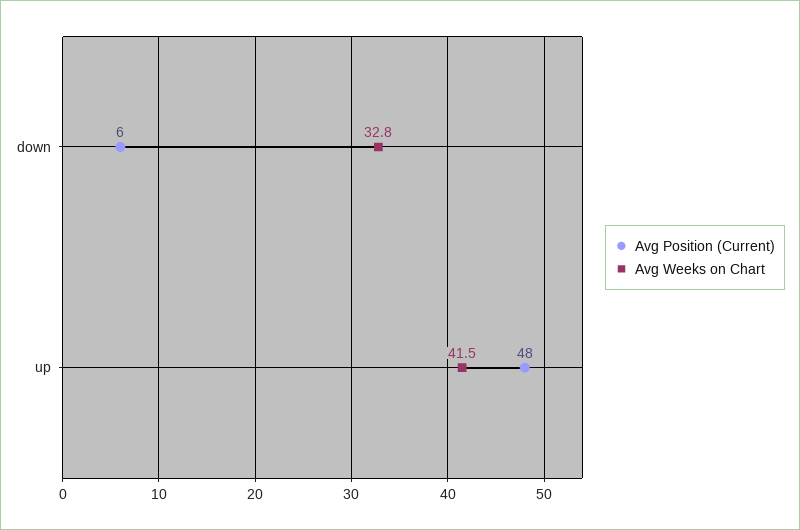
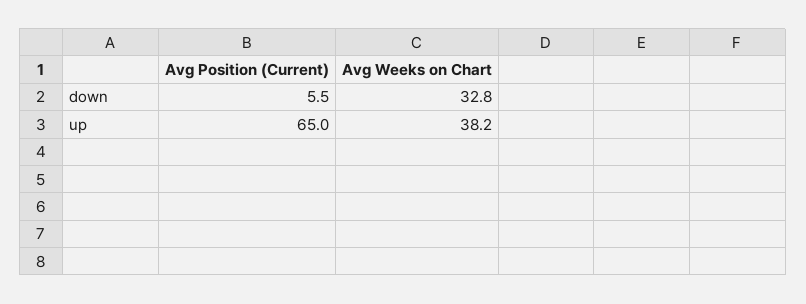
Avg Position (Current), up: 48 -> 65
Avg Weeks on Chart, up: 41.5 -> 38.2

